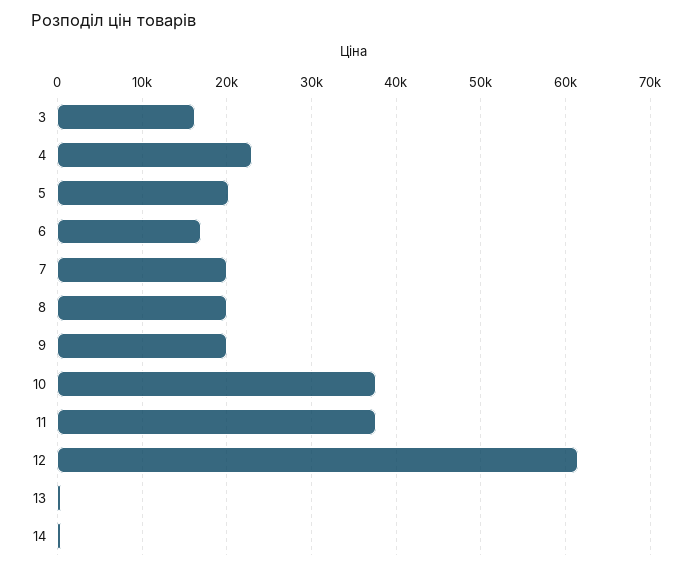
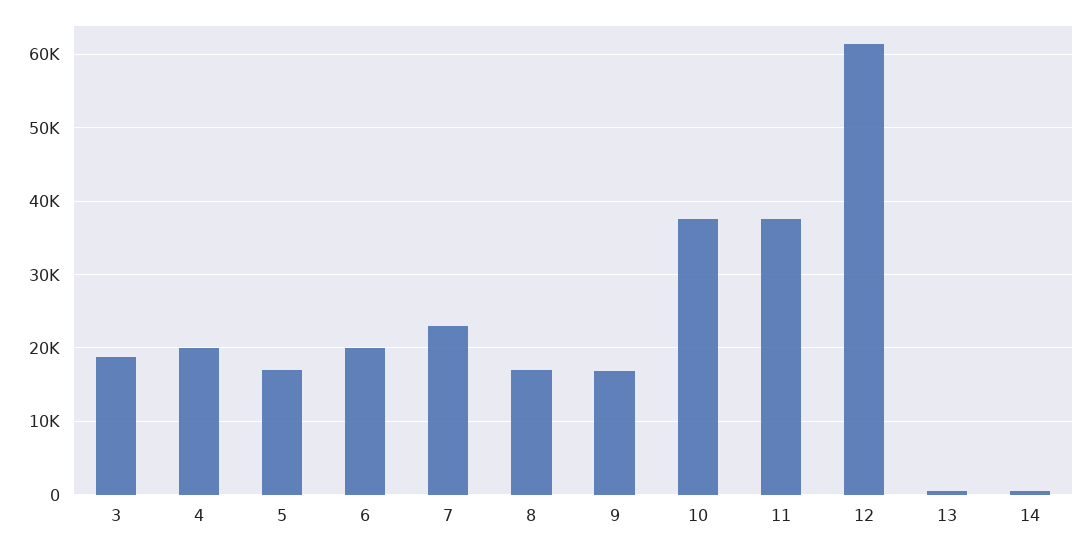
3: 16000 -> 19000
4: 23000 -> 20000
5: 20000 -> 17000
6: 17000 -> 20000
7: 20000 -> 23000
8: 20000 -> 17000
9: 20000 -> 17000

